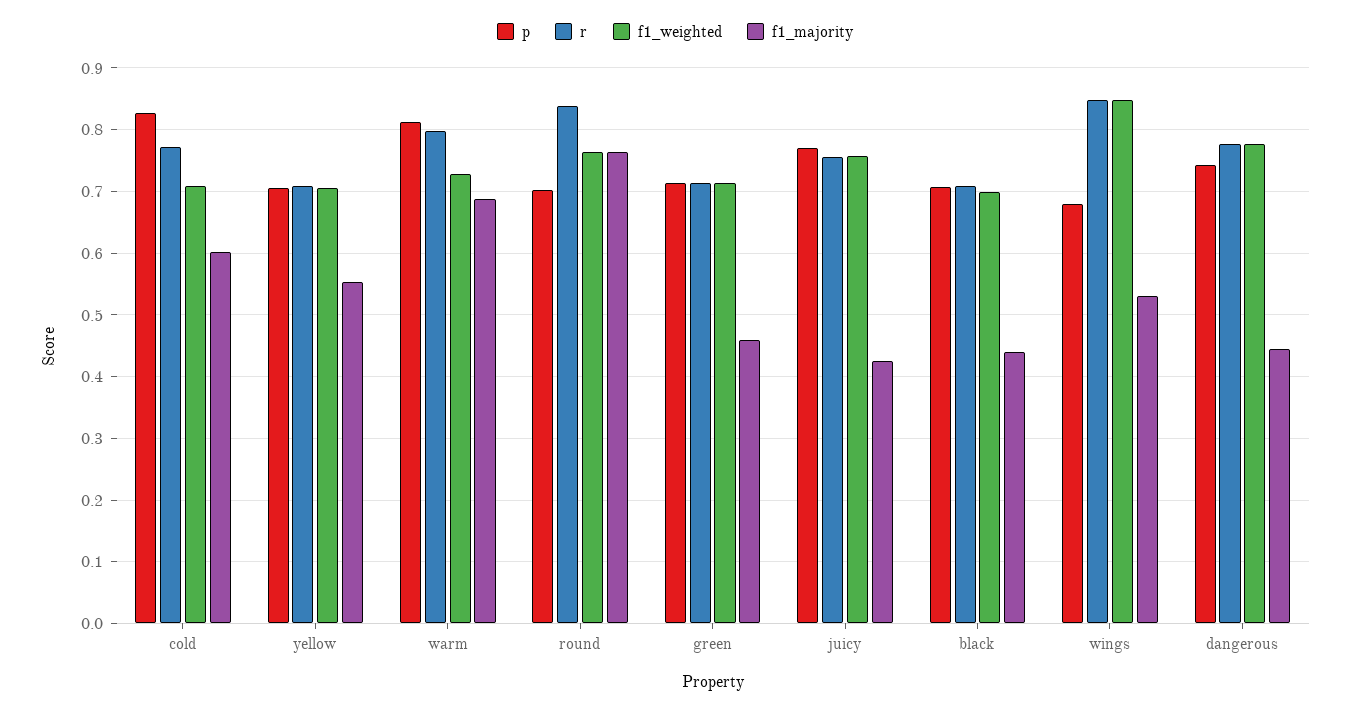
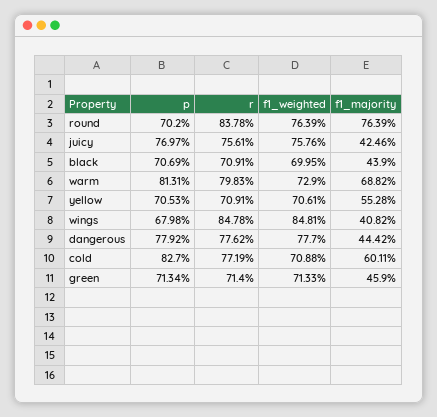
f1_majority, wings: 0.53 -> 0.4082
p, dangerous: 0.74 -> 0.7792

